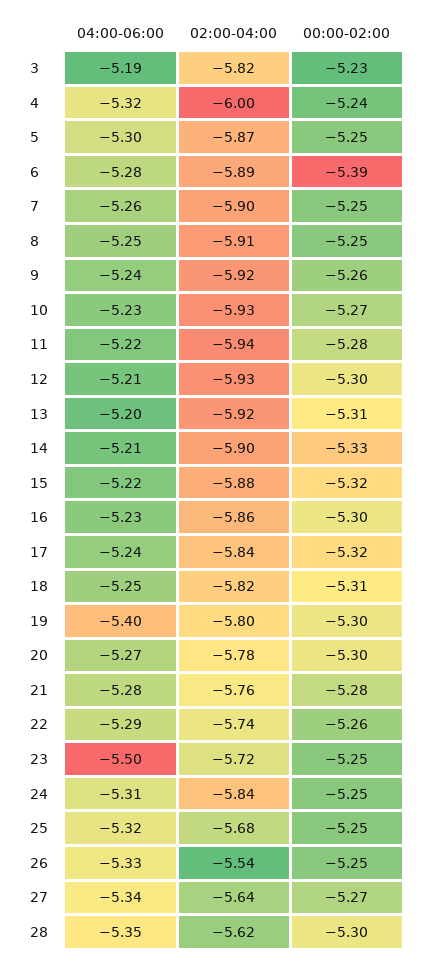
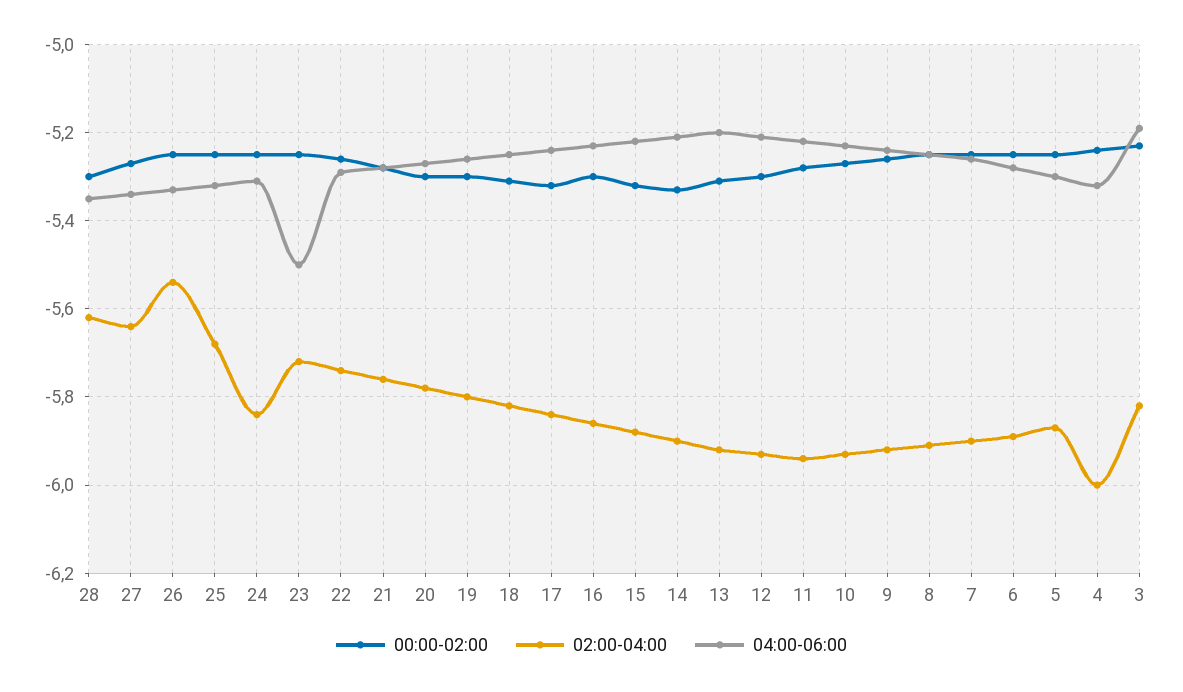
00:00-02:00, 6: -5.39 -> -5.25
04:00-06:00, 19: -5.4 -> -5.25

